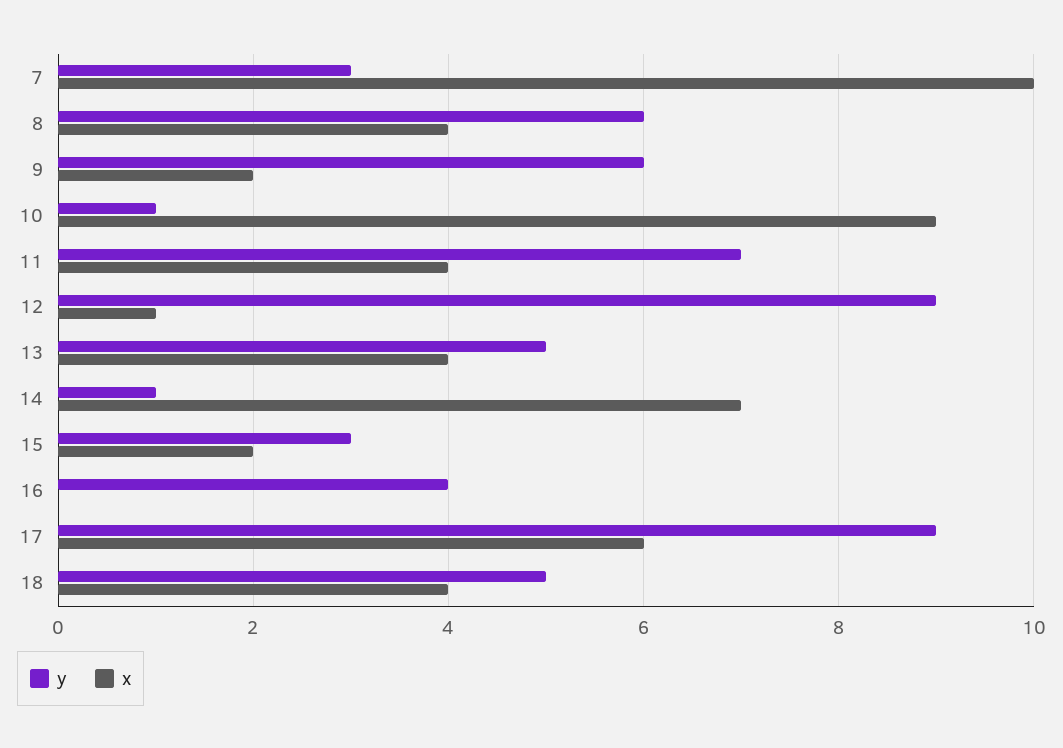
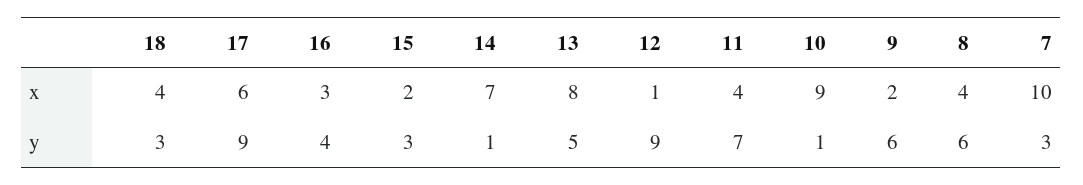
x, 13: 4 -> 8
x, 16: 0 -> 3
y, 18: 5 -> 3

